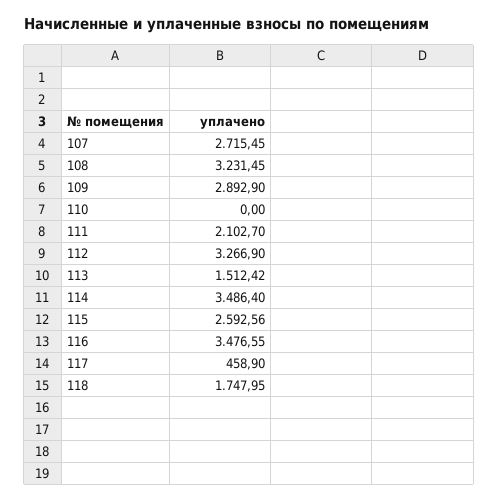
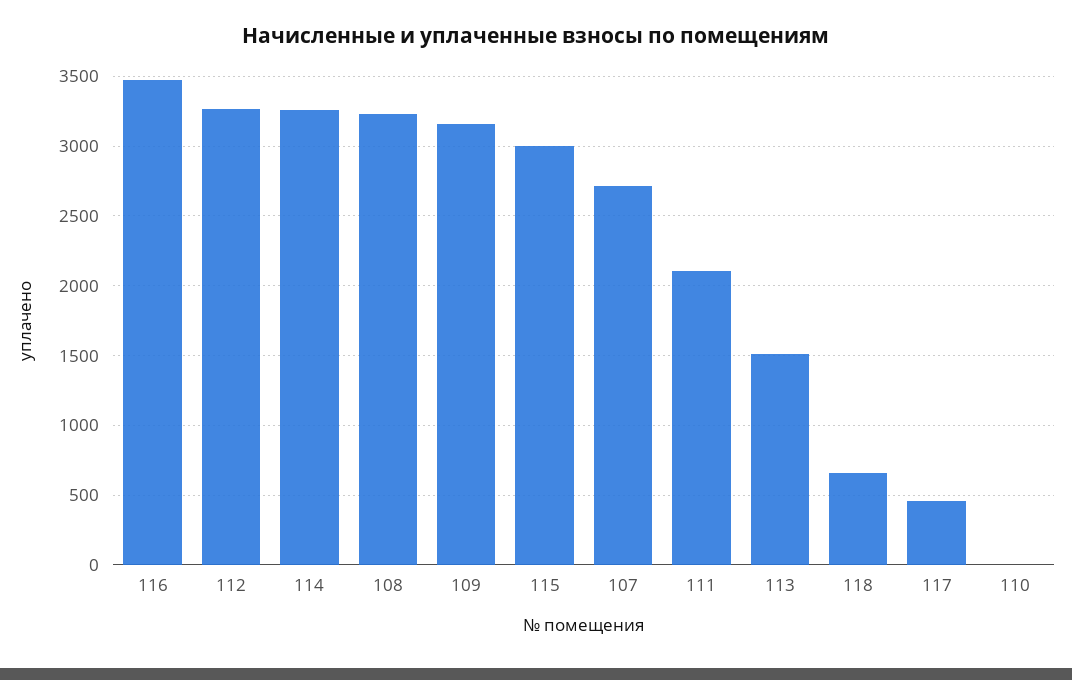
109: 2892.9 -> 3150
114: 3486.4 -> 3250
115: 2592.56 -> 3000
118: 1747.95 -> 650

